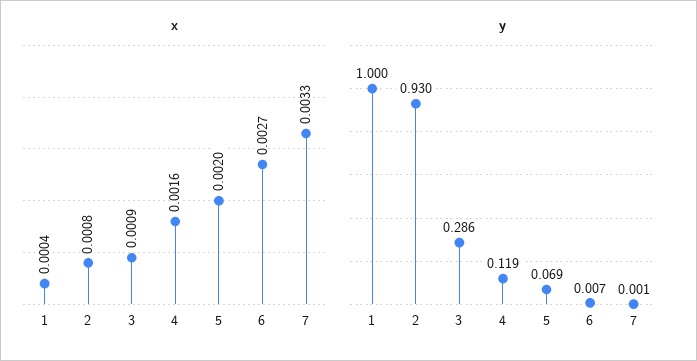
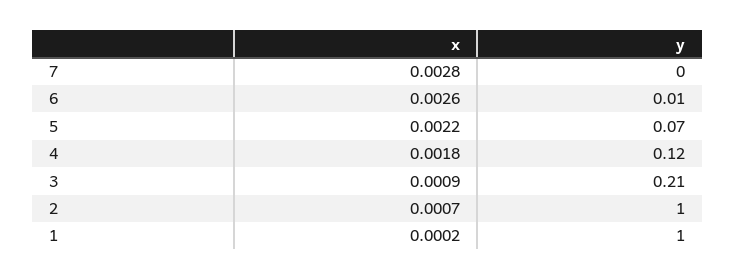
x, 1: 0.0004 -> 0.0002
x, 2: 0.0008 -> 0.0007
x, 4: 0.0016 -> 0.0018
x, 5: 0.002 -> 0.0022
x, 6: 0.0027 -> 0.0026
x, 7: 0.0033 -> 0.0028
y, 2: 0.93 -> 1
y, 3: 0.286 -> 0.21

